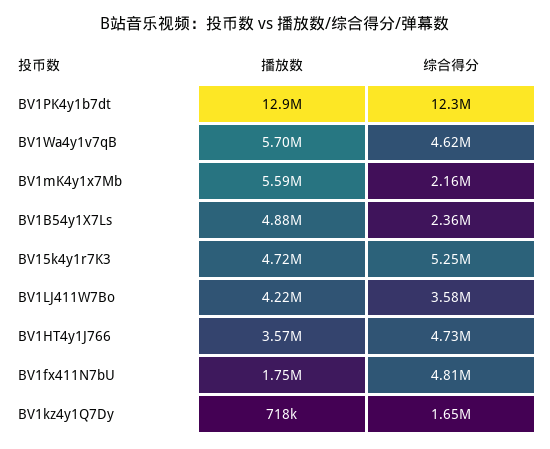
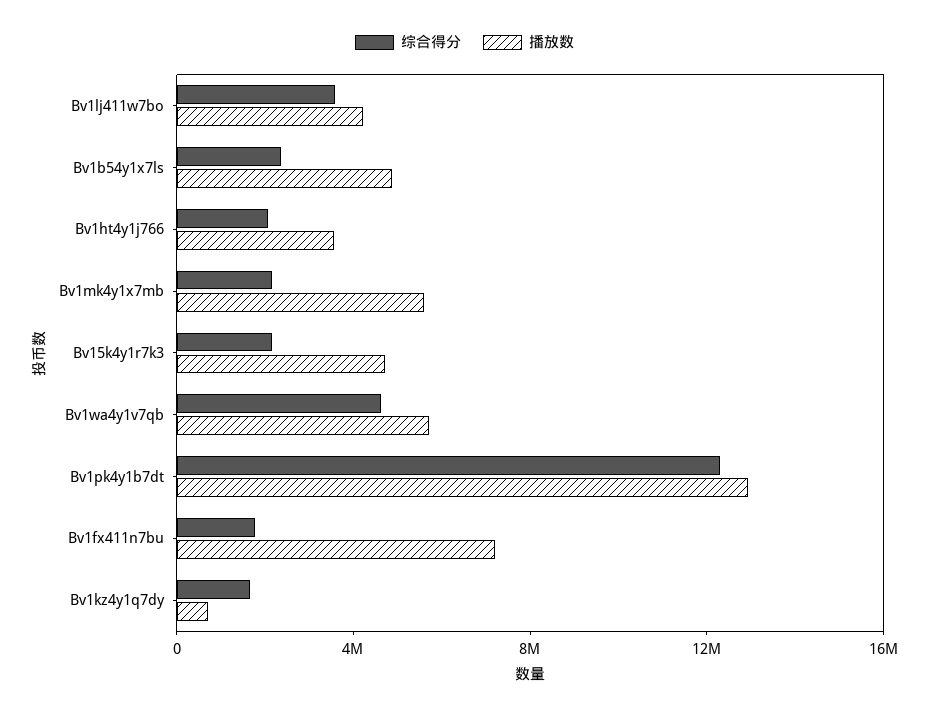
综合得分, BV15k4y1r7K3: 5250000 -> 2000000
综合得分, BV1HT4y1J766: 4730000 -> 2000000
播放数, BV1fx411N7bU: 1750000 -> 7000000
综合得分, BV1fx411N7bU: 4810000 -> 2000000

